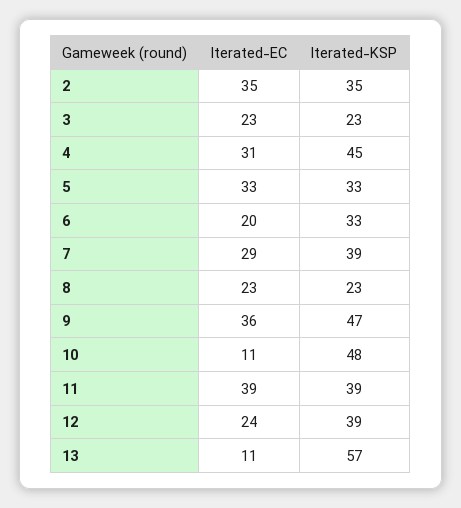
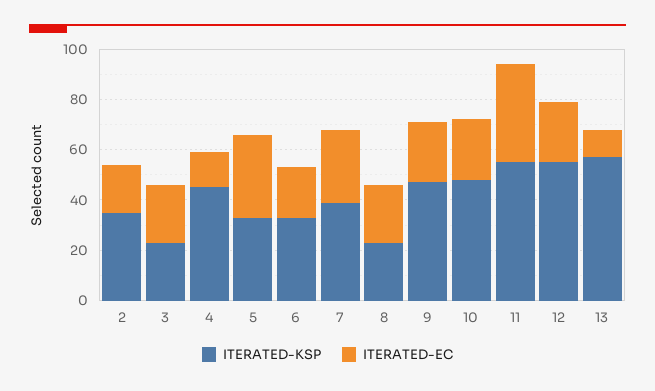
Iterated-EC, 2: 35 -> 20
Iterated-EC, 4: 31 -> 15
Iterated-EC, 9: 36 -> 25
Iterated-EC, 10: 11 -> 25
Iterated-KSP, 11: 39 -> 55
Iterated-KSP, 12: 39 -> 55

